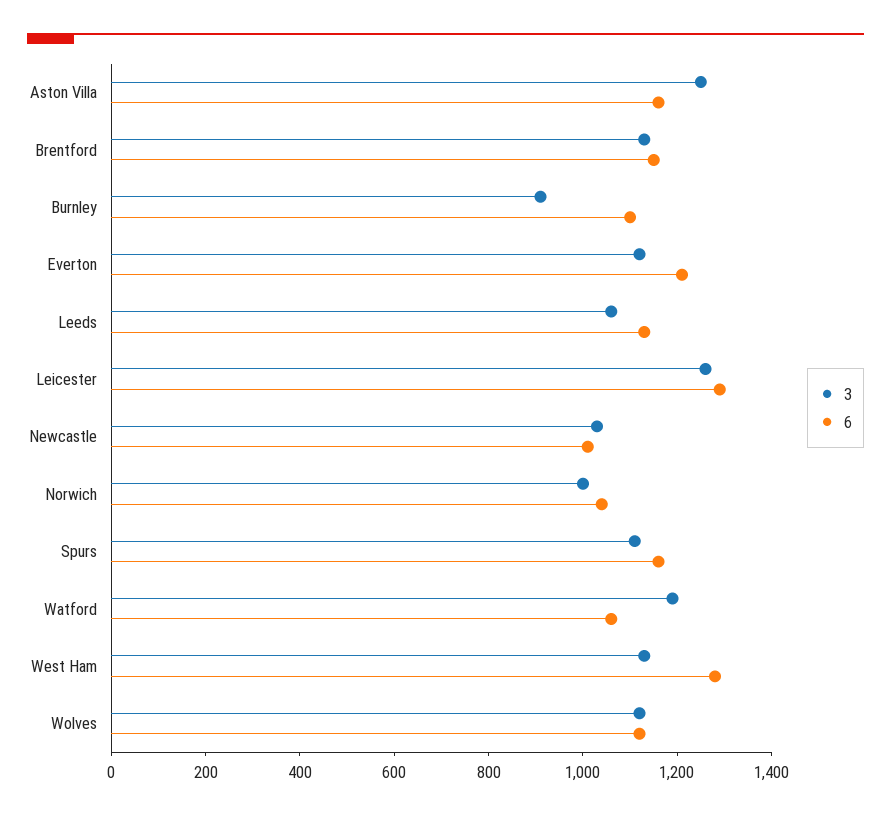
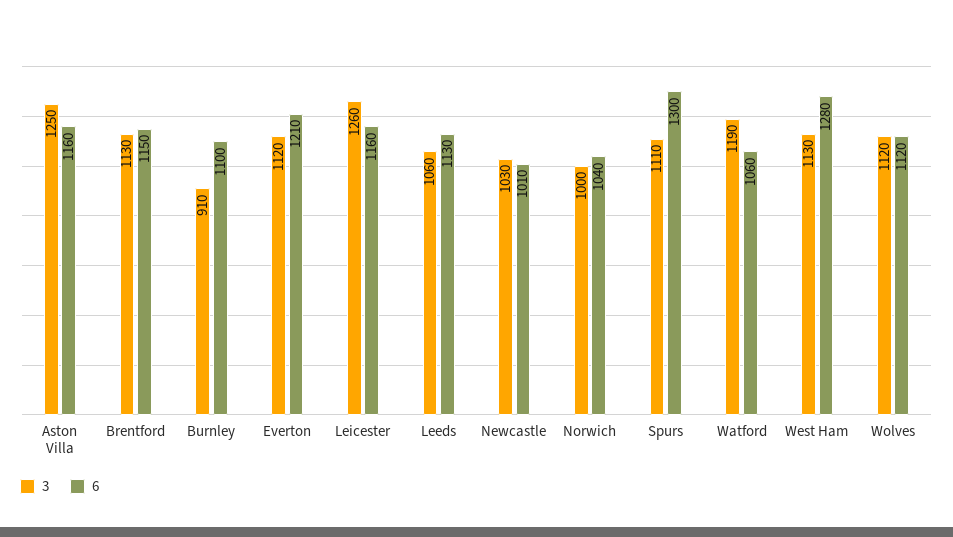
6, Leicester: 1300 -> 1160
6, Spurs: 1150 -> 1300

